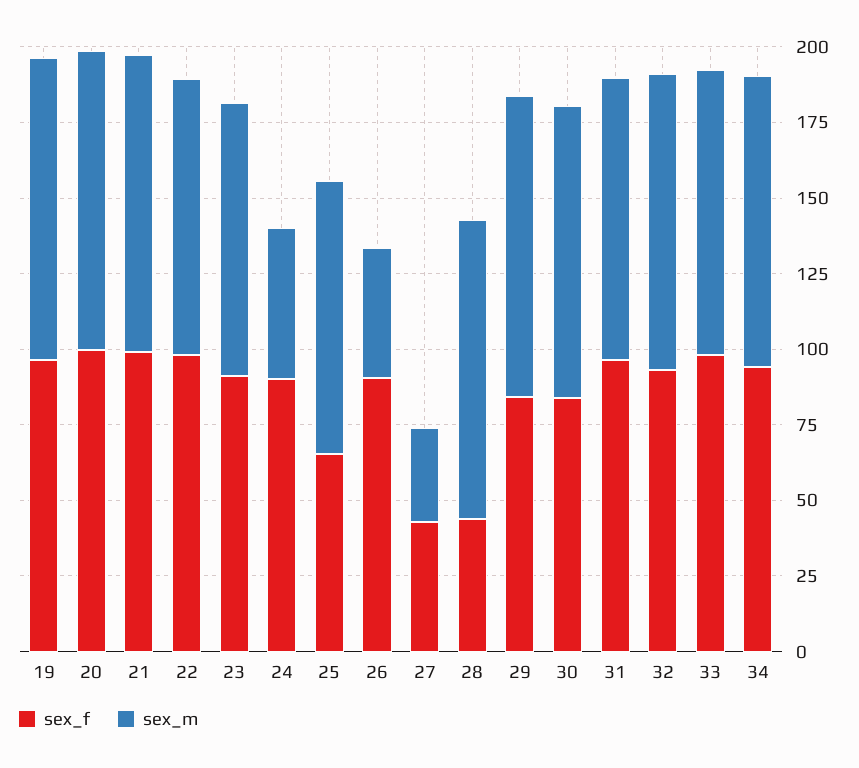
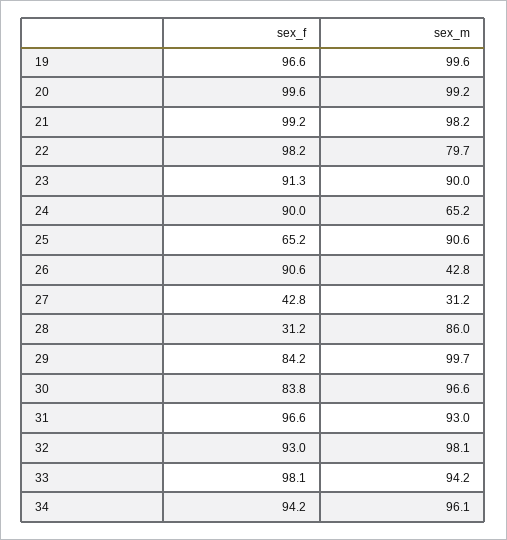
sex_m, 22: 90 -> 79.7
sex_m, 24: 50 -> 65.2
sex_f, 28: 45 -> 31.2
sex_m, 28: 100 -> 86

